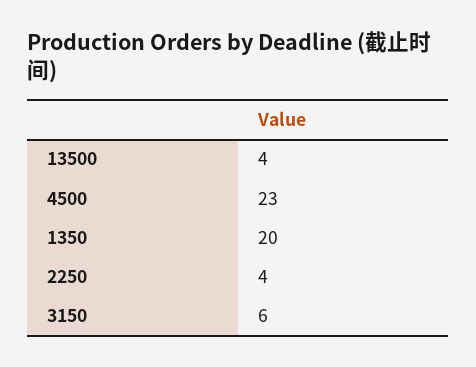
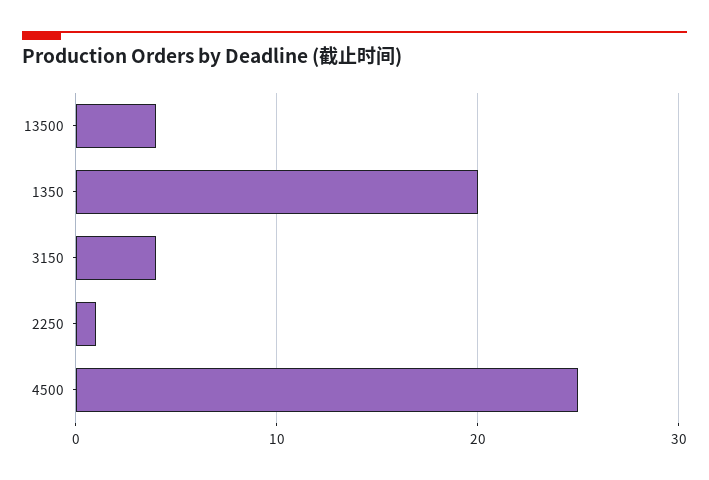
4500: 23 -> 25
2250: 4 -> 1
3150: 6 -> 4

